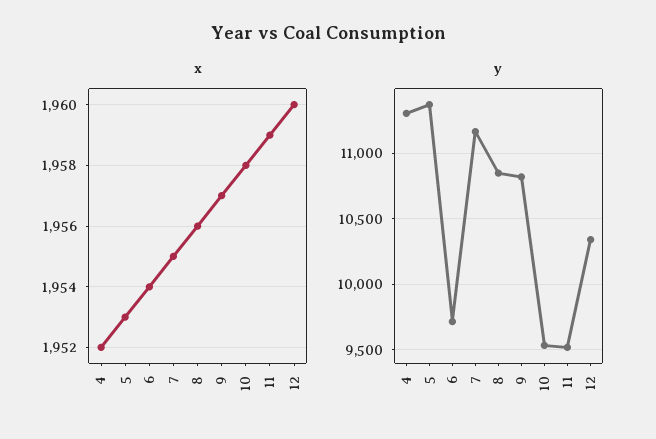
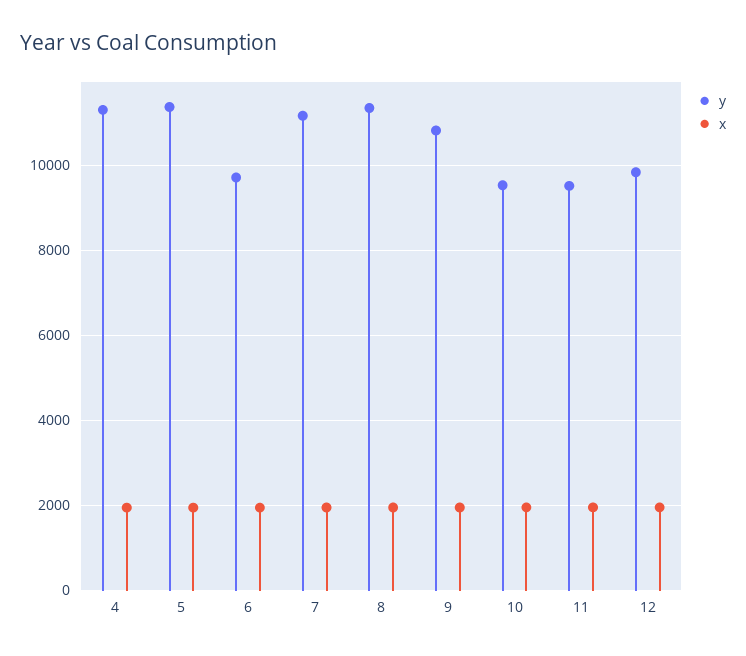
y, 8: 10850 -> 11400
y, 12: 10350 -> 9800

